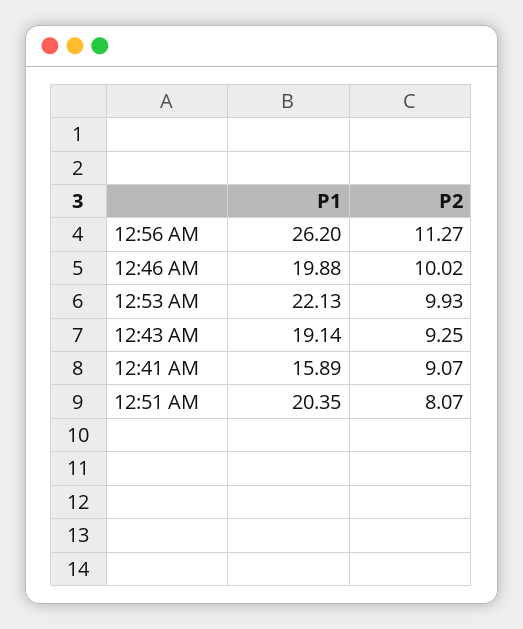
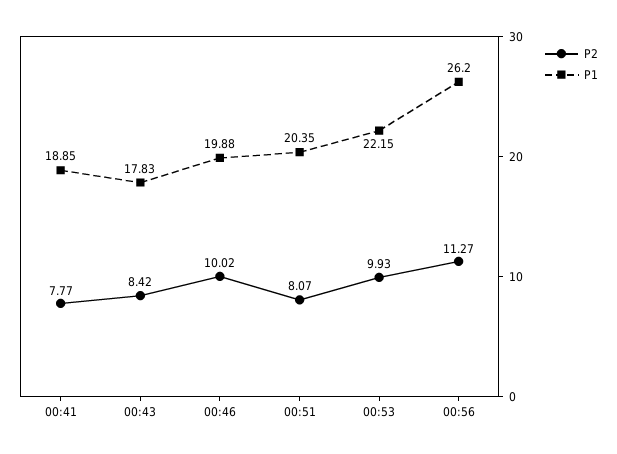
P1, 12:53 AM: 22.13 -> 22.15
P1, 12:43 AM: 19.14 -> 17.83
P2, 12:43 AM: 9.25 -> 8.42
P1, 12:41 AM: 15.89 -> 18.85
P2, 12:41 AM: 9.07 -> 7.77

